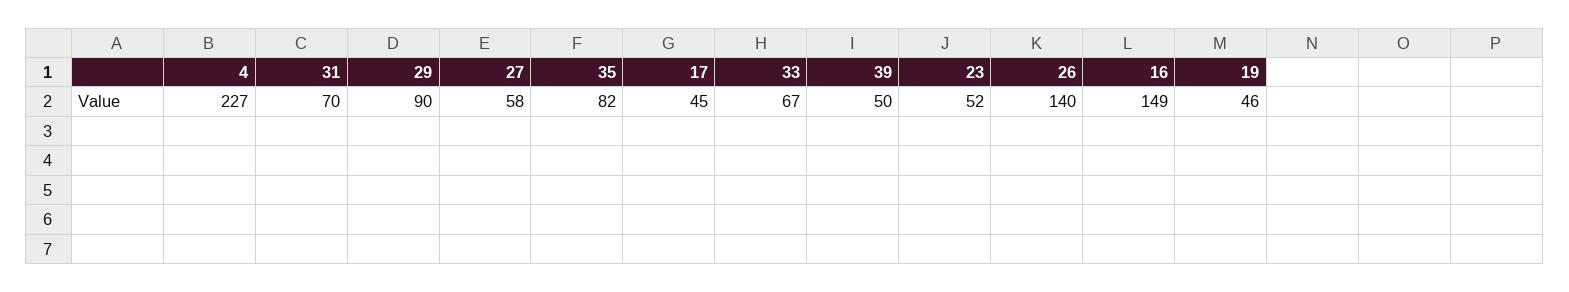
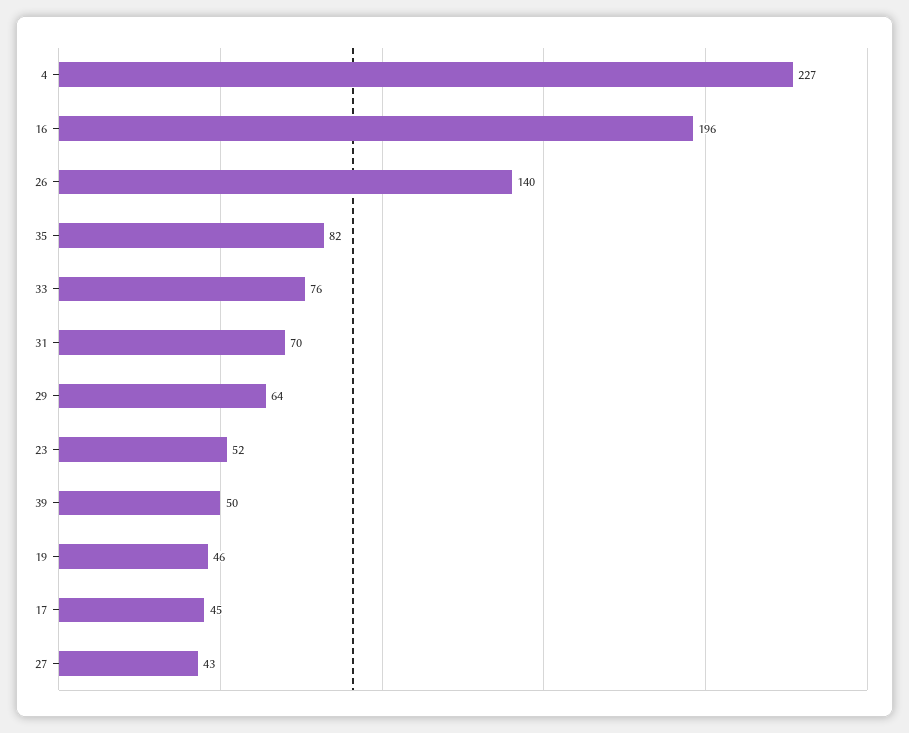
29: 90 -> 64
27: 58 -> 43
33: 67 -> 76
16: 149 -> 196

